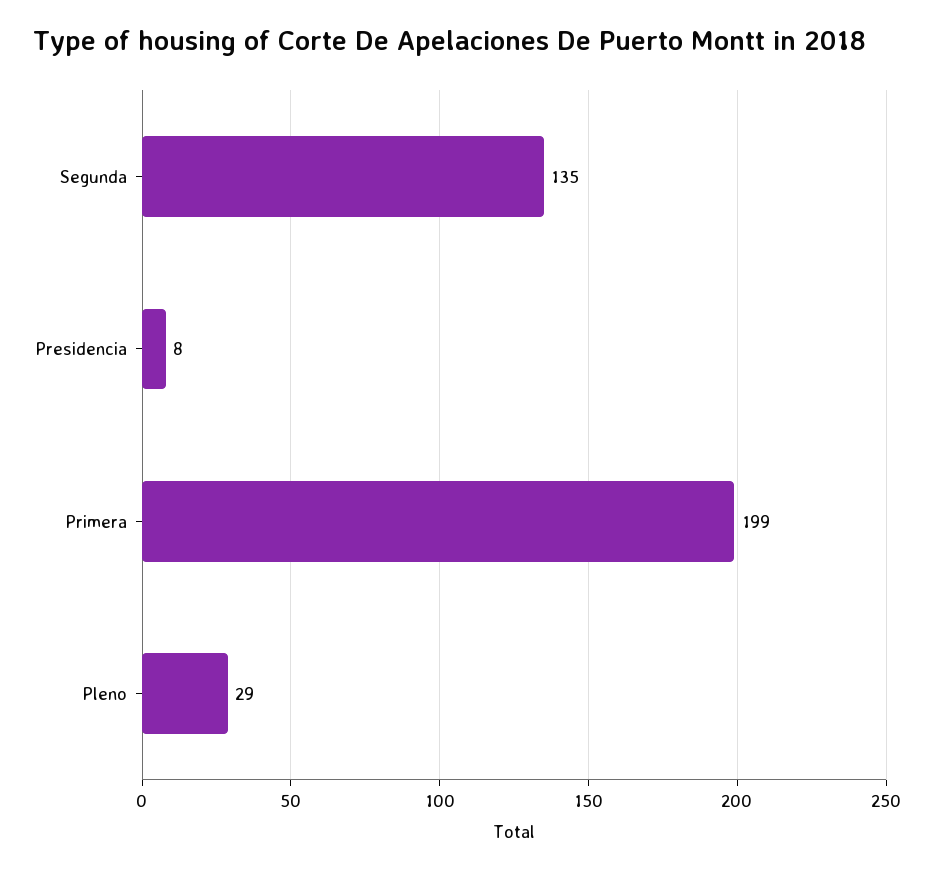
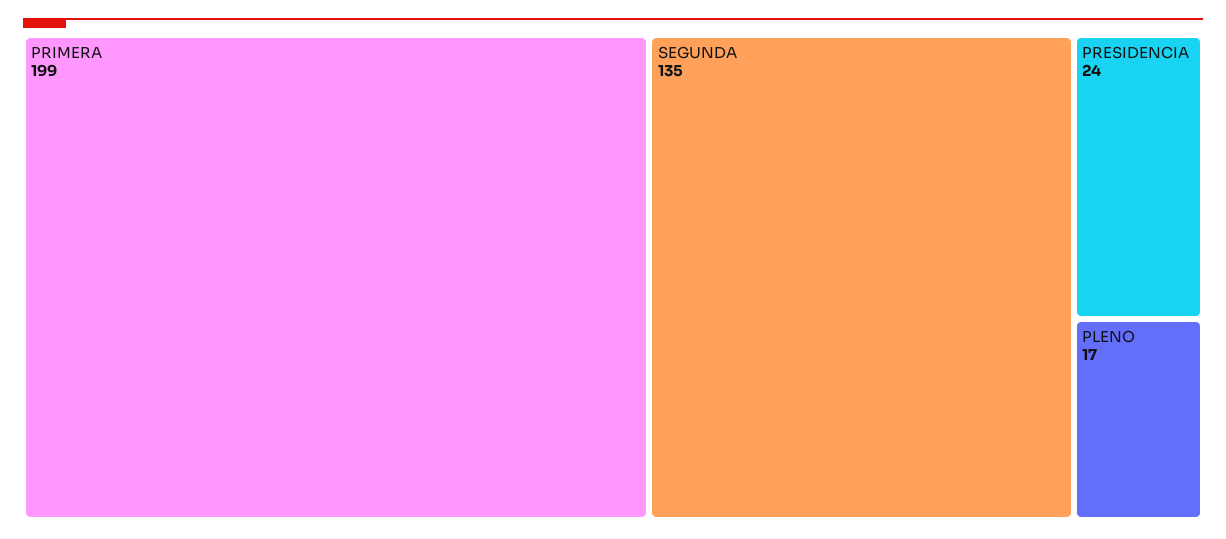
Presidencia: 8 -> 24
Pleno: 29 -> 17

